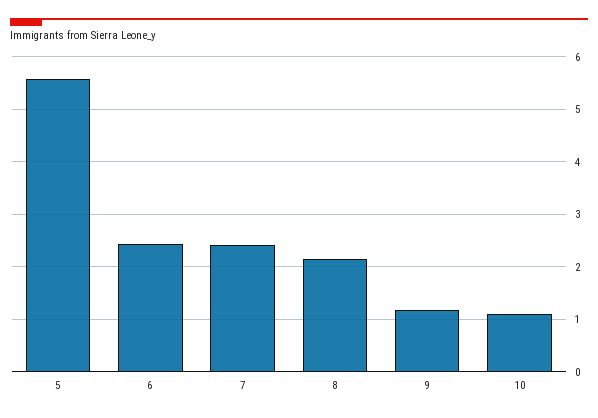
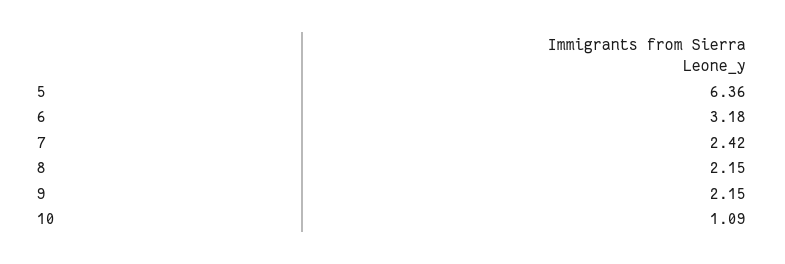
5: 5.6 -> 6.36
6: 2.4 -> 3.18
9: 1.2 -> 2.15

